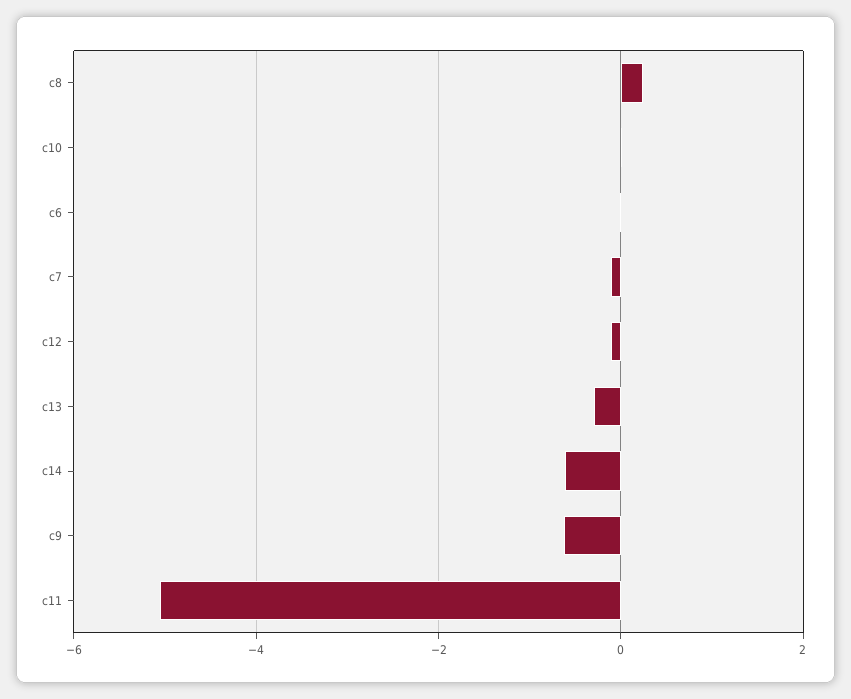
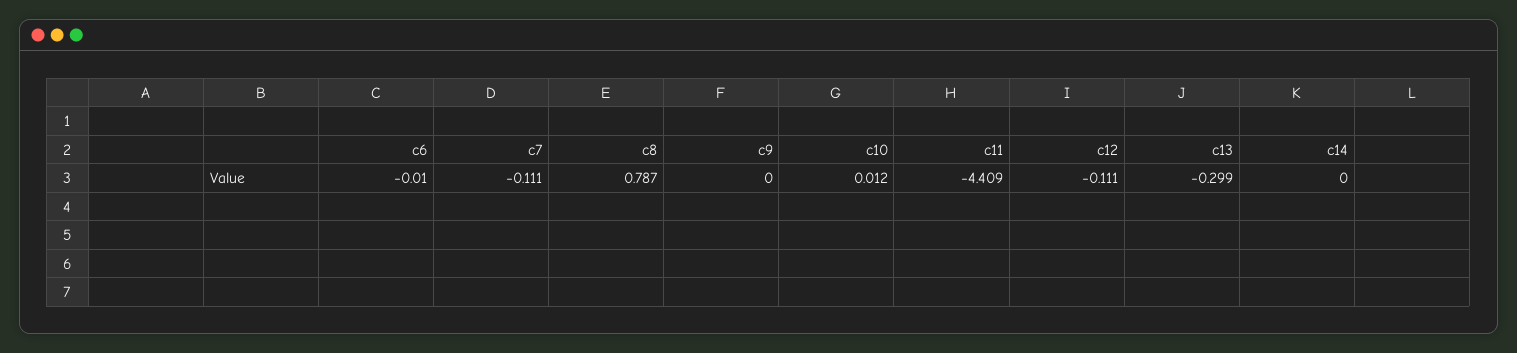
c8: 0.2 -> 0.787
c14: -0.6 -> 0
c9: -0.6 -> 0
c11: -5 -> -4.409

